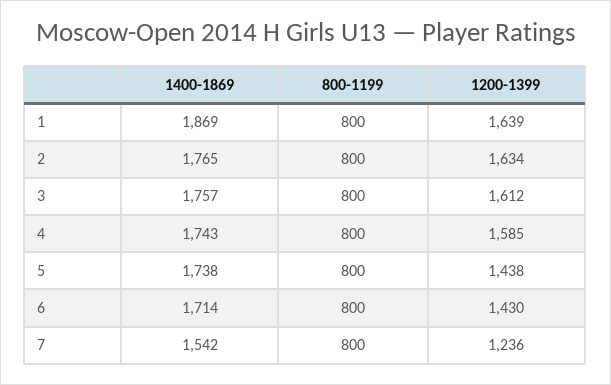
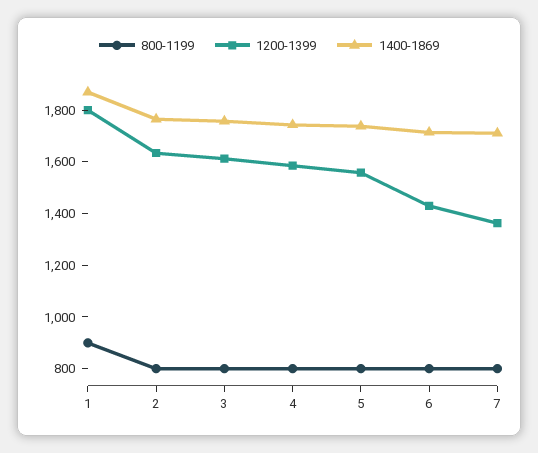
800-1199, 1: 800 -> 900
1200-1399, 1: 1639 -> 1800
1200-1399, 5: 1438 -> 1550
1400-1869, 7: 1542 -> 1700
1200-1399, 7: 1236 -> 1350

